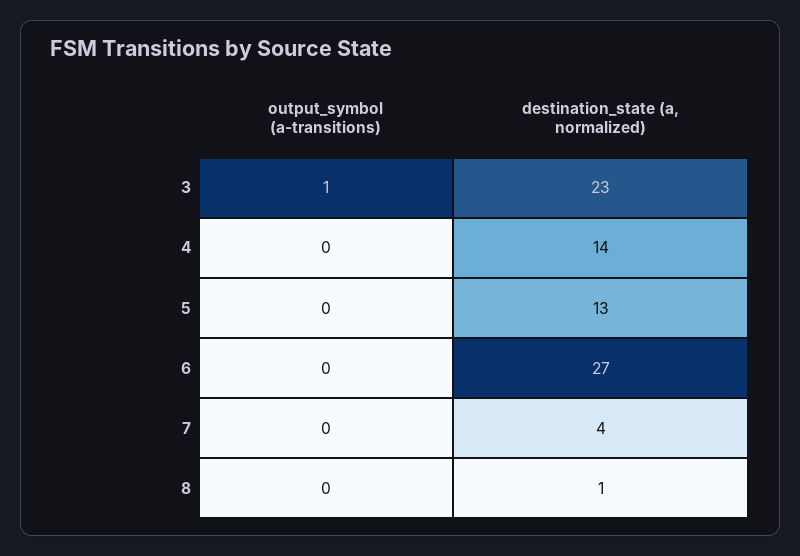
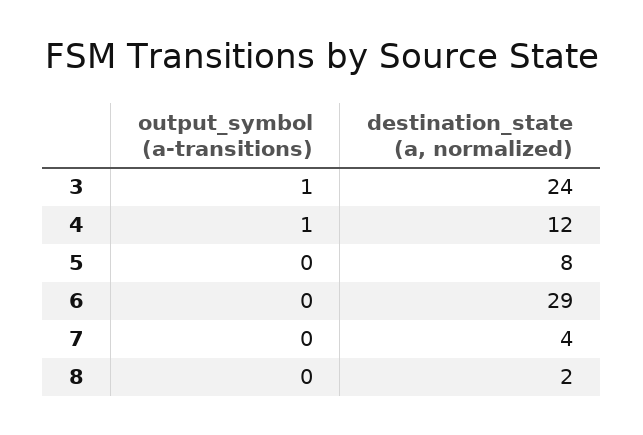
destination_state (a, normalized), 3: 23 -> 24
output_symbol (a-transitions), 4: 0 -> 1
destination_state (a, normalized), 4: 14 -> 12
destination_state (a, normalized), 5: 13 -> 8
destination_state (a, normalized), 6: 27 -> 29
destination_state (a, normalized), 8: 1 -> 2

